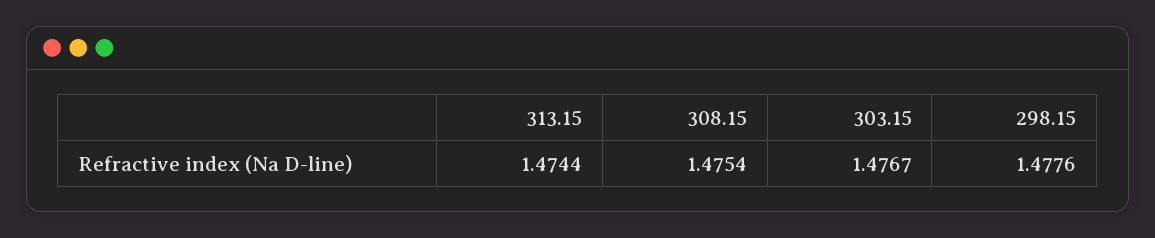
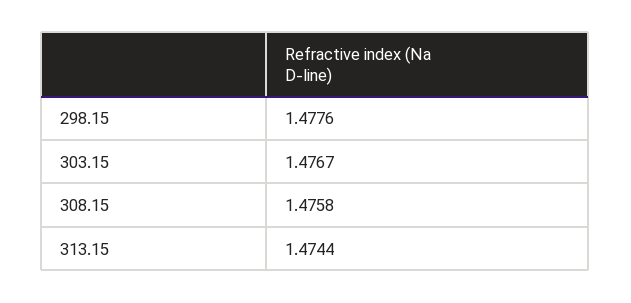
308.15: 1.4754 -> 1.4758

